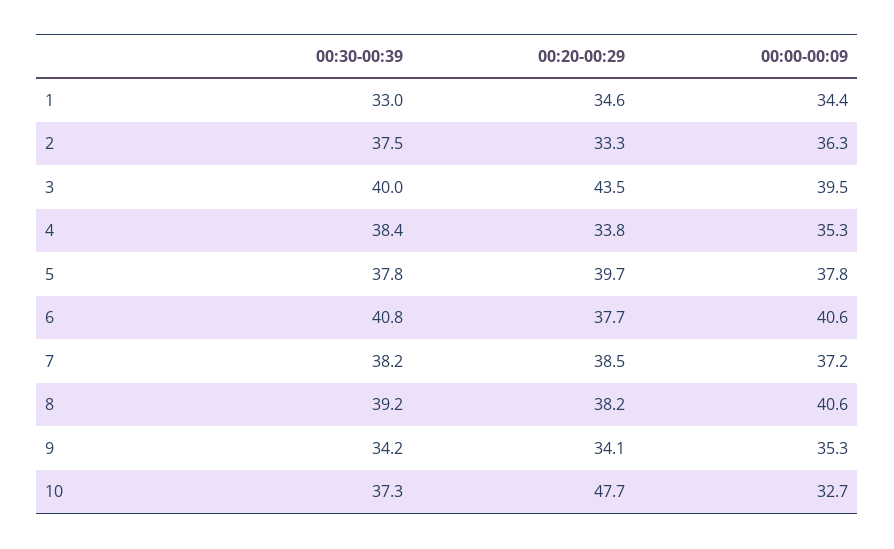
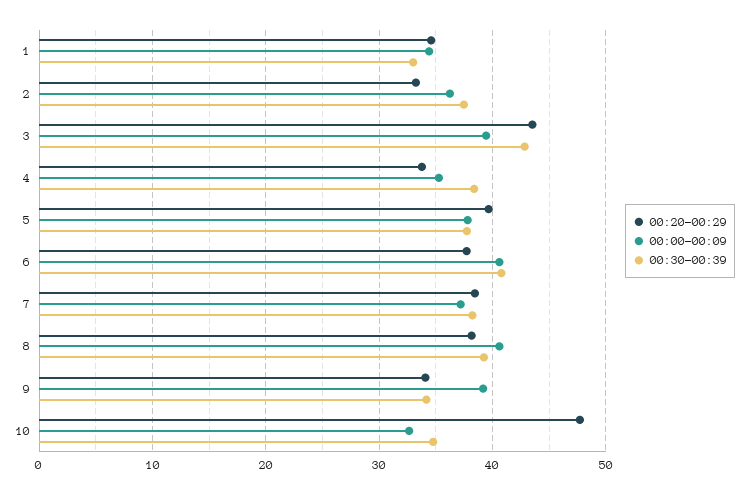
00:30-00:39, 3: 40 -> 43
00:00-00:09, 9: 35.3 -> 39
00:30-00:39, 10: 37.3 -> 35

